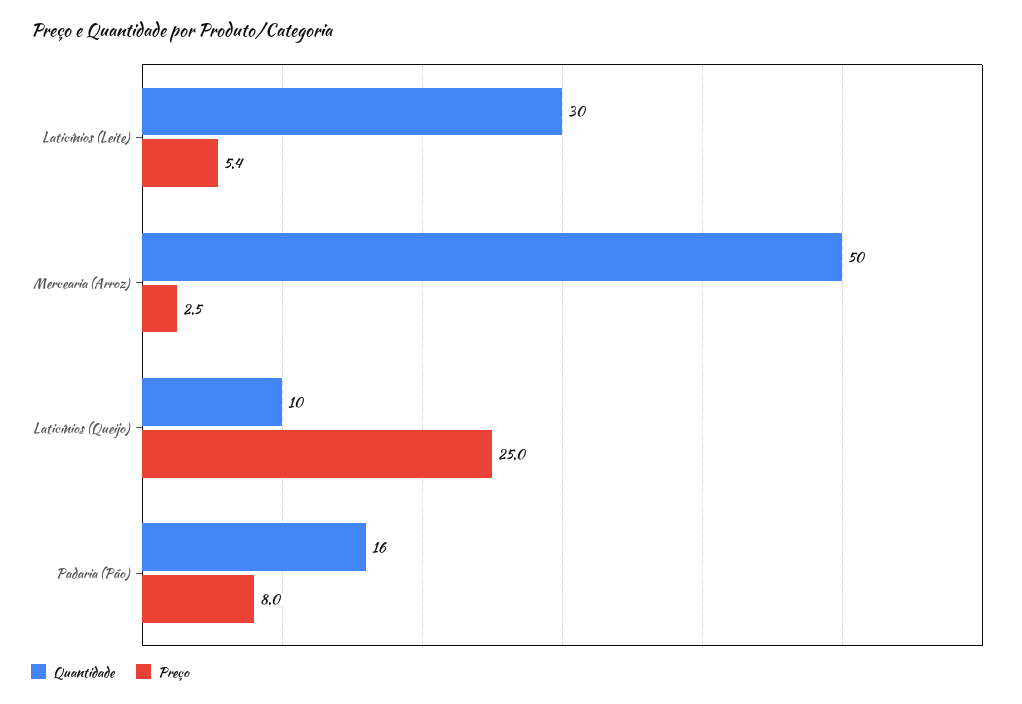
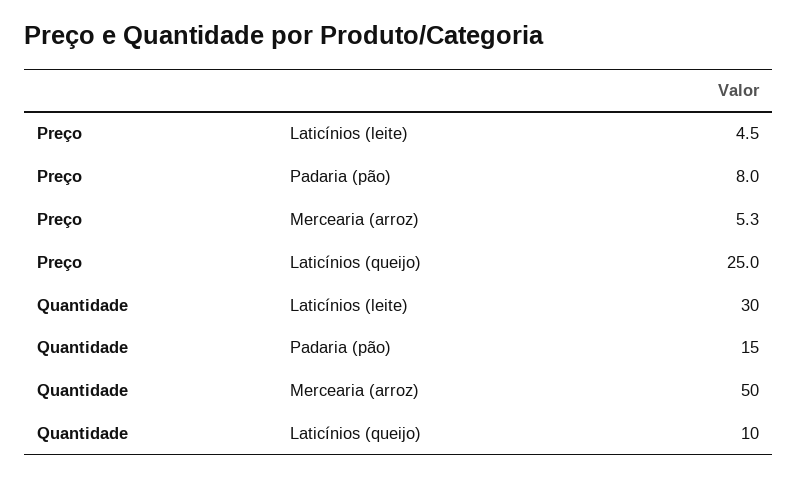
Preço, Laticínios (Leite): 5.4 -> 4.5
Preço, Mercearia (Arroz): 2.5 -> 5.3
Quantidade, Padaria (Pão): 16 -> 15

